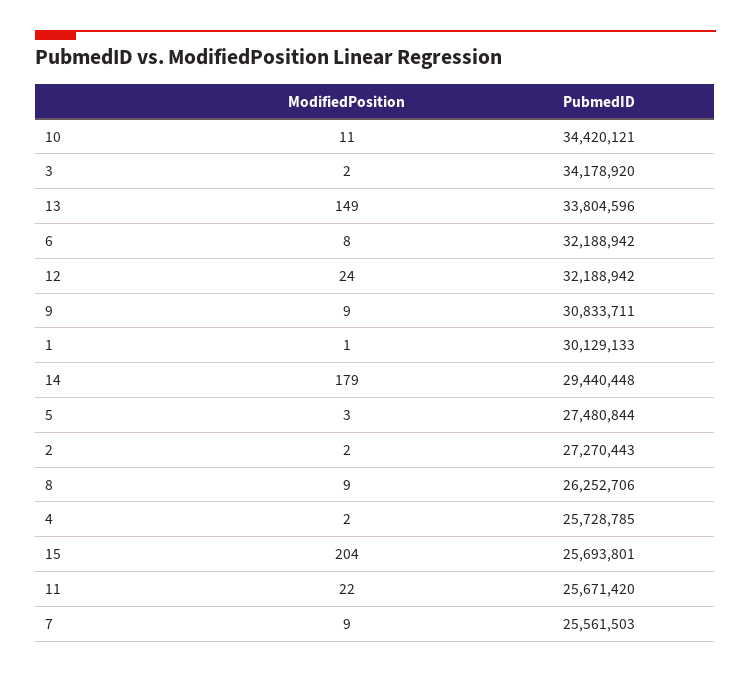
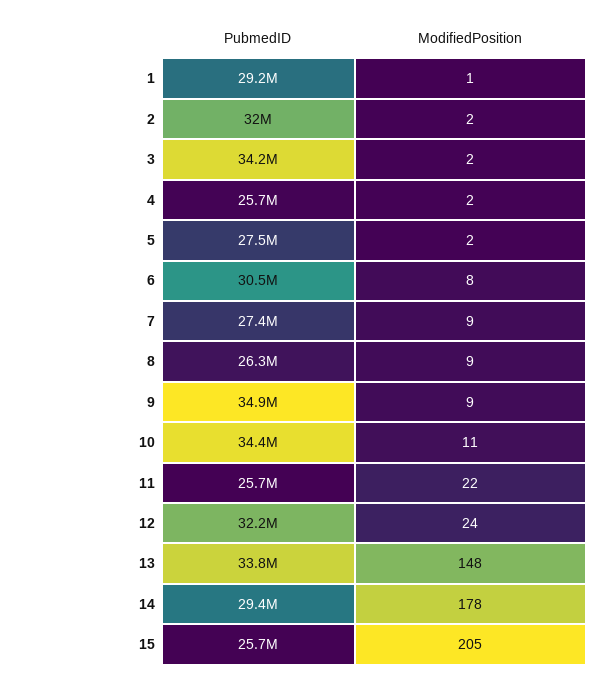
ModifiedPosition, 13: 149 -> 148
PubmedID, 6: 32188942 -> 30500000
PubmedID, 9: 30833711 -> 34900000
PubmedID, 1: 30129133 -> 29200000
ModifiedPosition, 14: 179 -> 178
ModifiedPosition, 5: 3 -> 2
PubmedID, 2: 27270443 -> 32000000
ModifiedPosition, 15: 204 -> 205
PubmedID, 7: 25561503 -> 27400000

